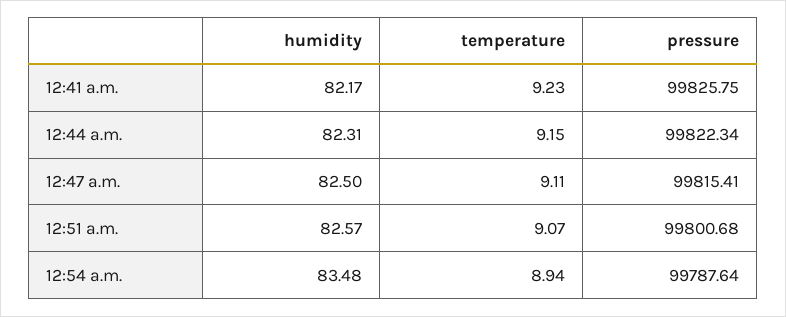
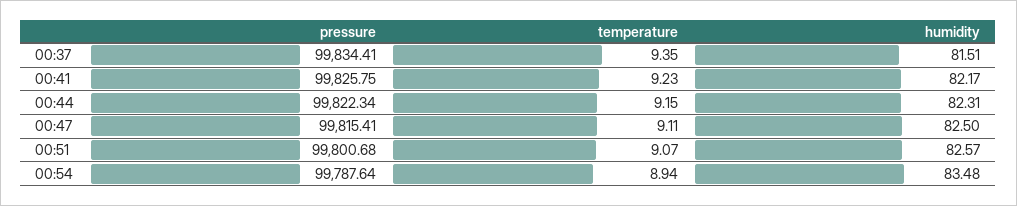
pressure, 00:37: none -> 99834.41
temperature, 00:37: none -> 9.35
humidity, 00:37: none -> 81.51

